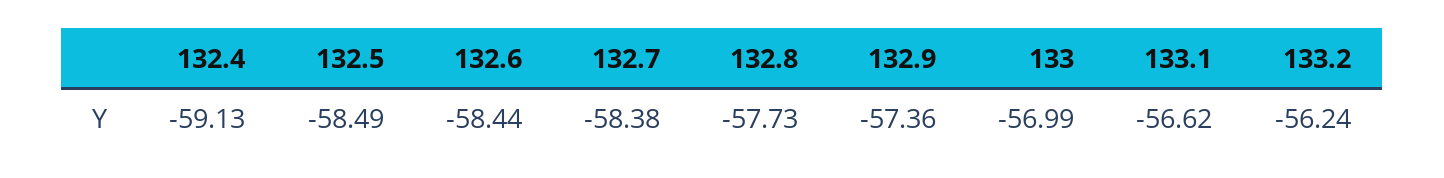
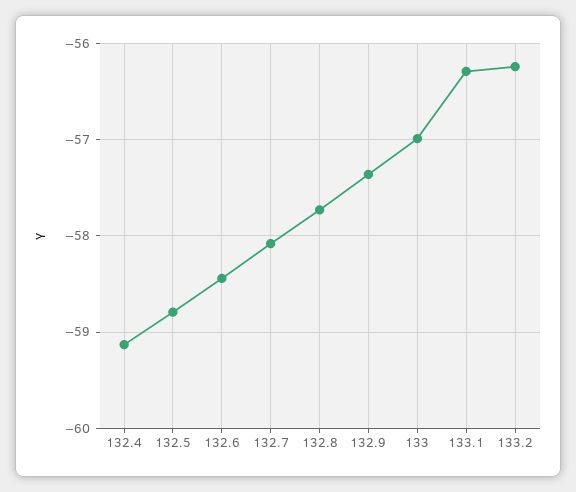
132.5: -58.49 -> -58.8
132.7: -58.38 -> -58.1
133.1: -56.62 -> -56.3

